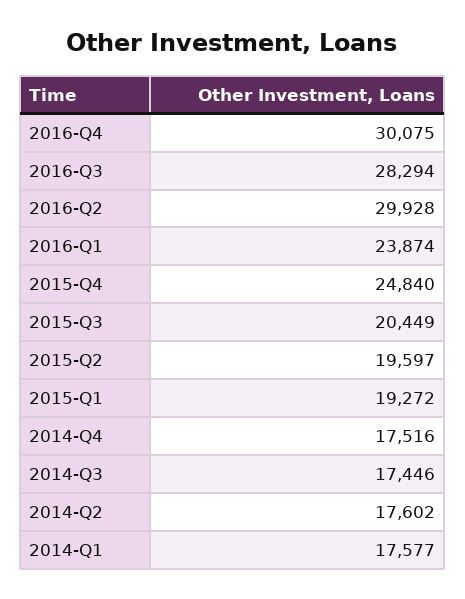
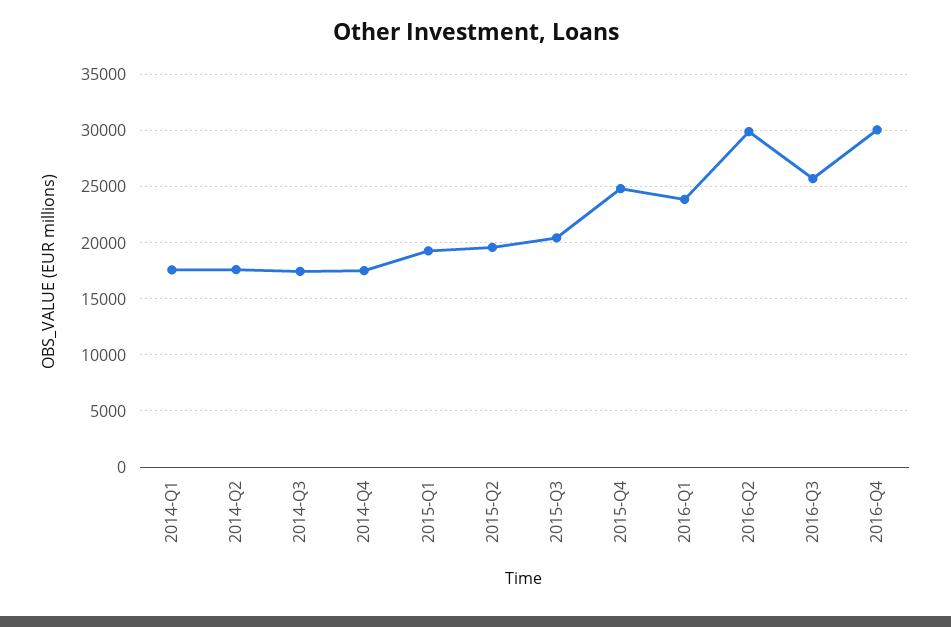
2016-Q3: 28294 -> 26000

